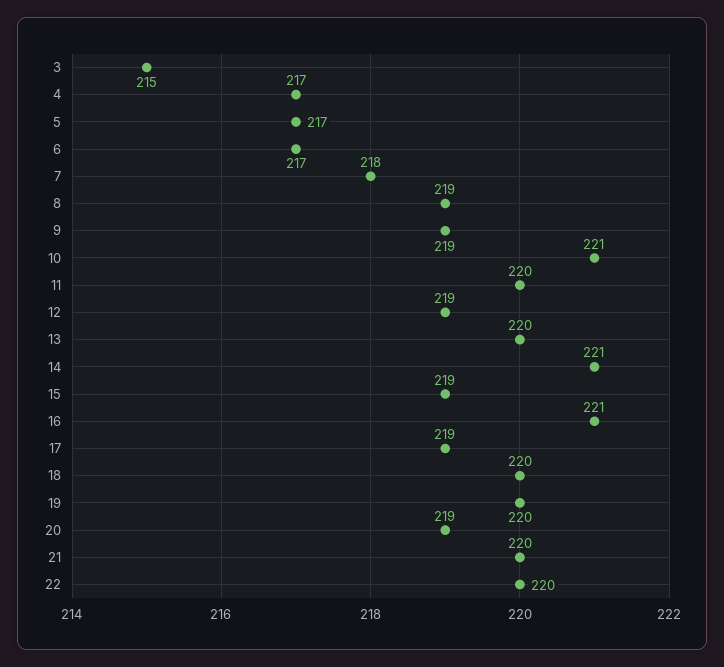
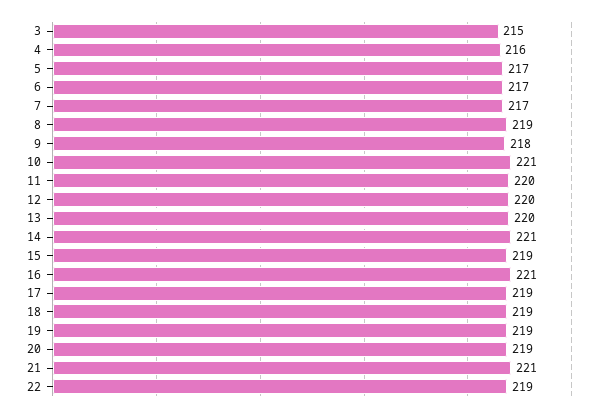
4: 217 -> 216
7: 218 -> 217
9: 219 -> 218
12: 219 -> 220
18: 220 -> 219
19: 220 -> 219
21: 220 -> 221
22: 220 -> 219

